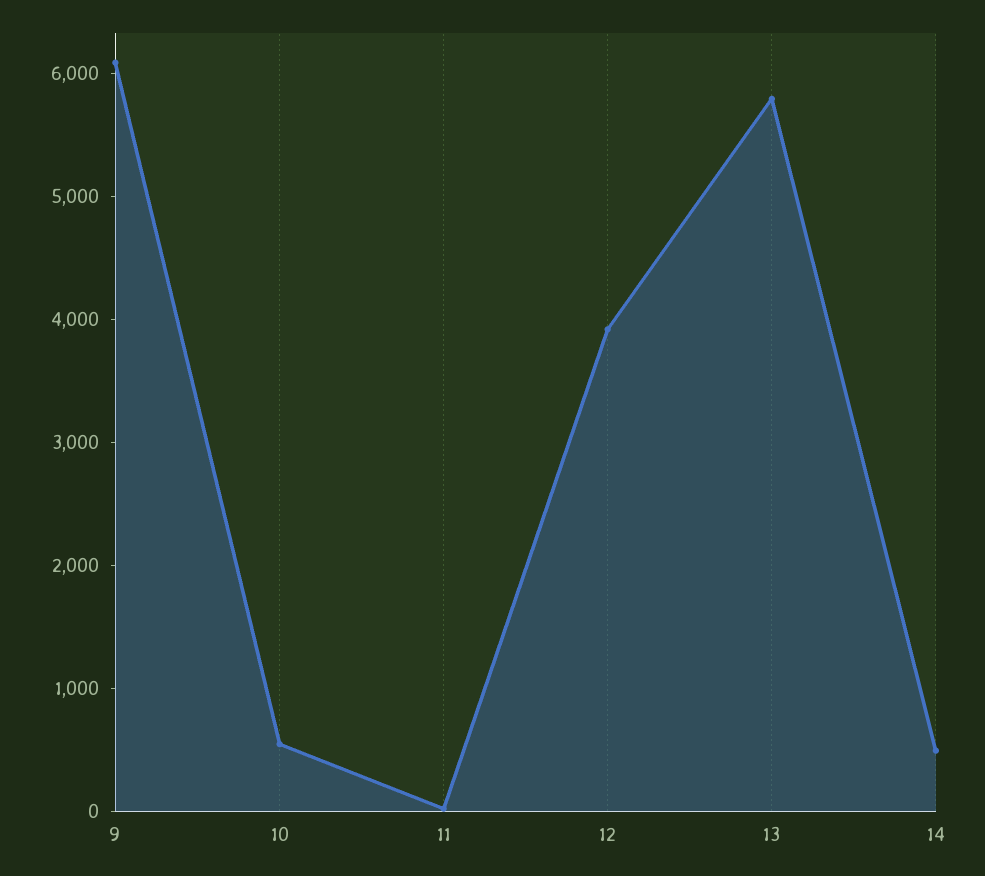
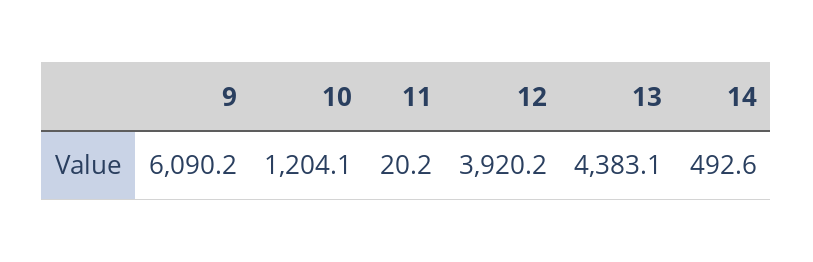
10: 600 -> 1204.1
13: 5800 -> 4383.1

